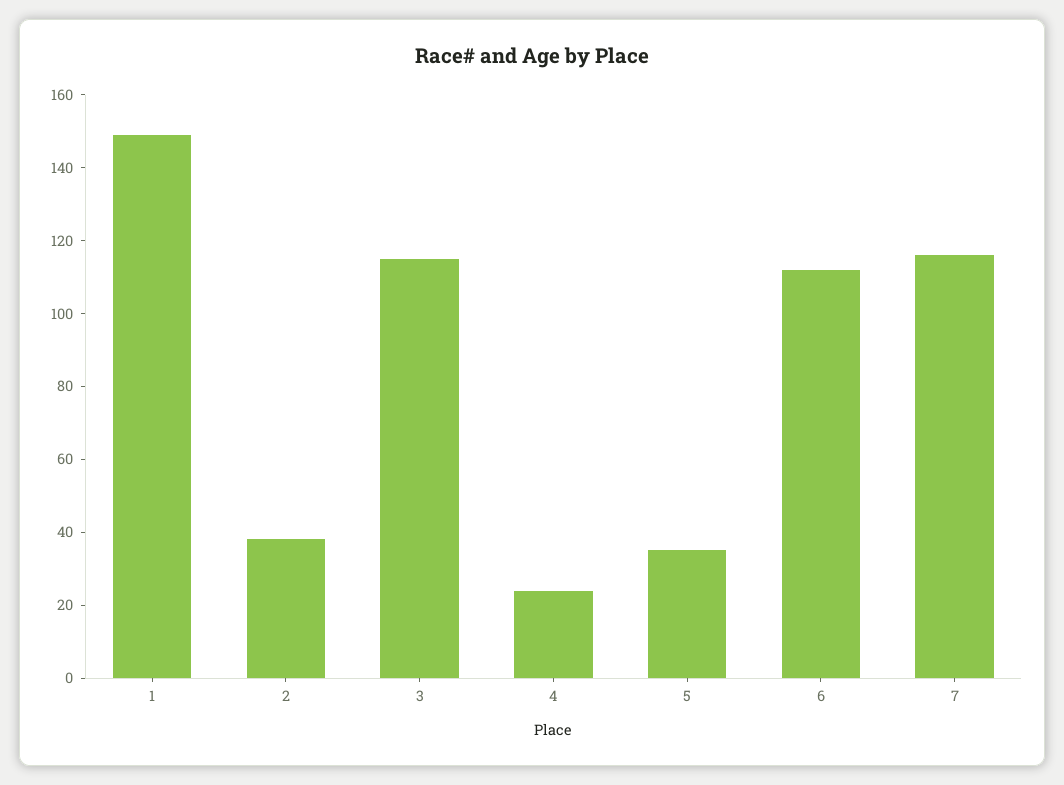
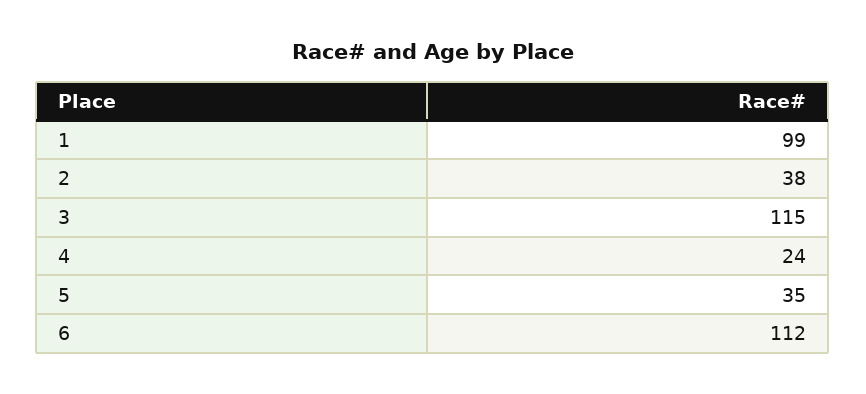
1: 150 -> 99
7: 115 -> none

